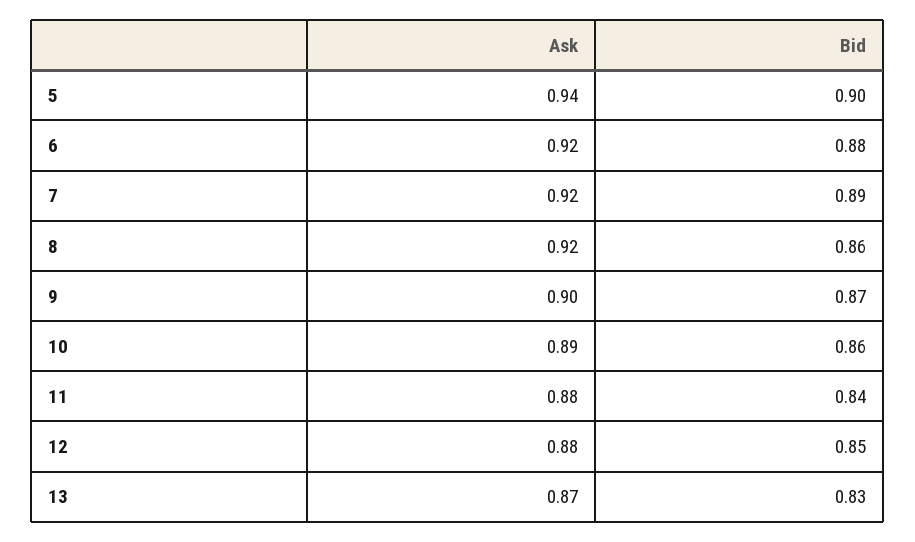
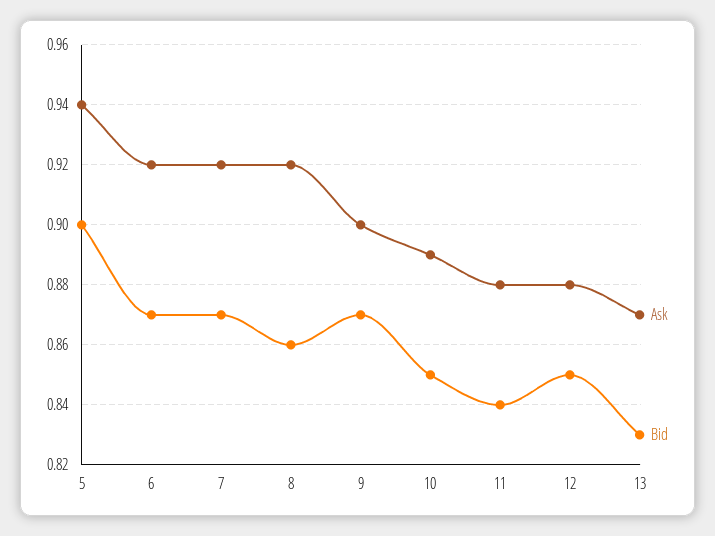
Bid, 6: 0.88 -> 0.87
Bid, 7: 0.89 -> 0.87
Bid, 10: 0.86 -> 0.85

